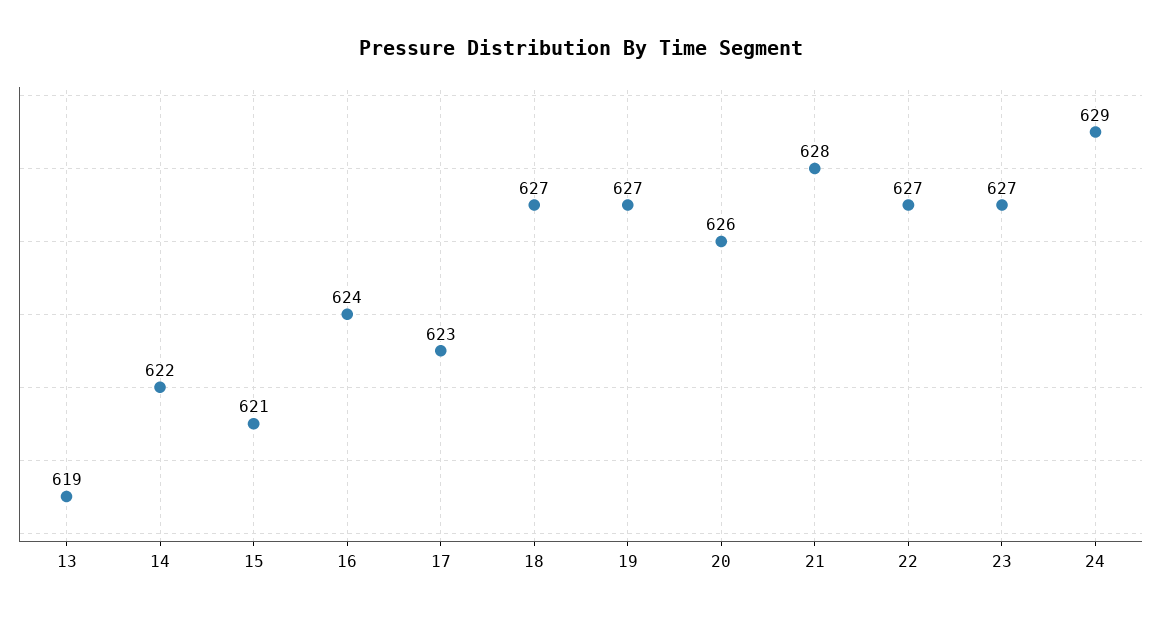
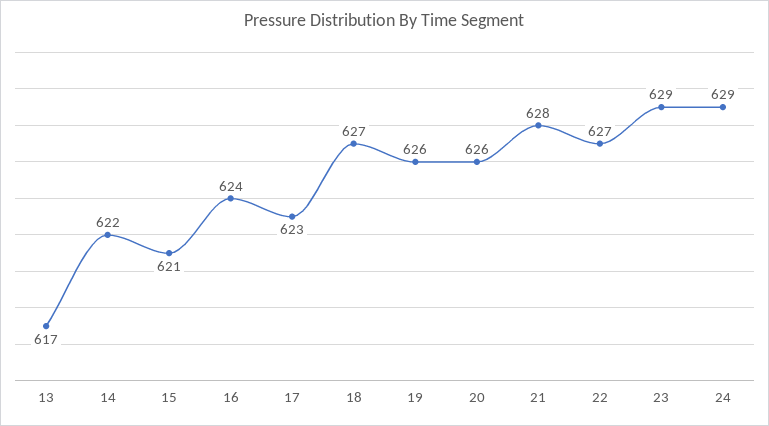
13: 619 -> 617
19: 627 -> 626
23: 627 -> 629

